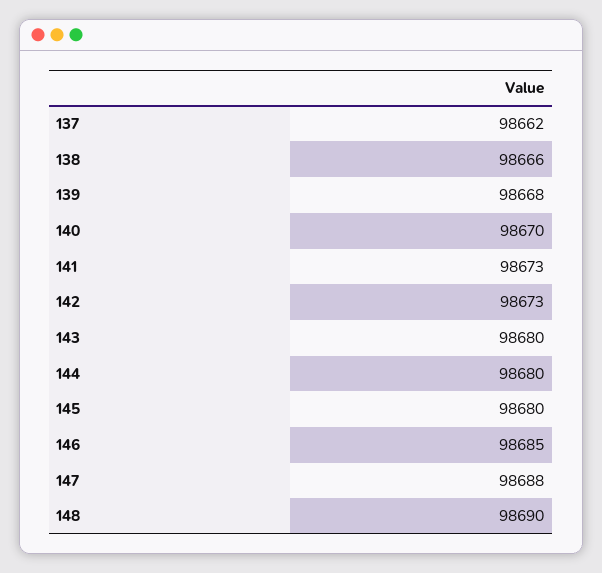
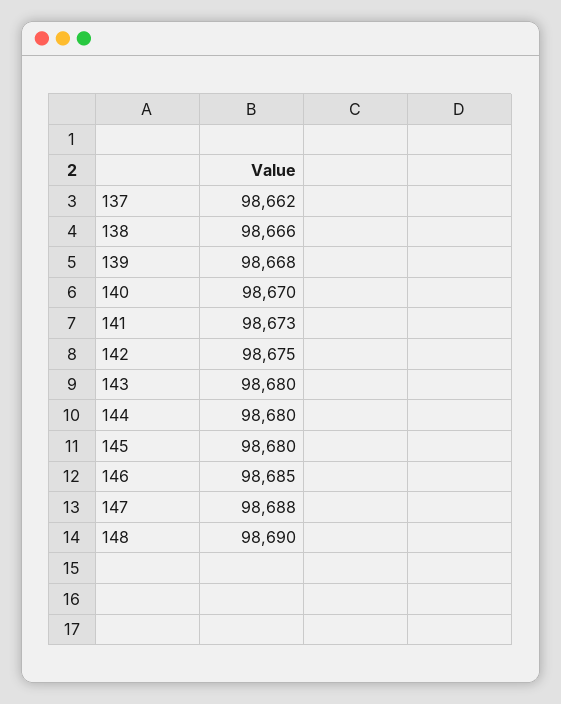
142: 98673 -> 98675

